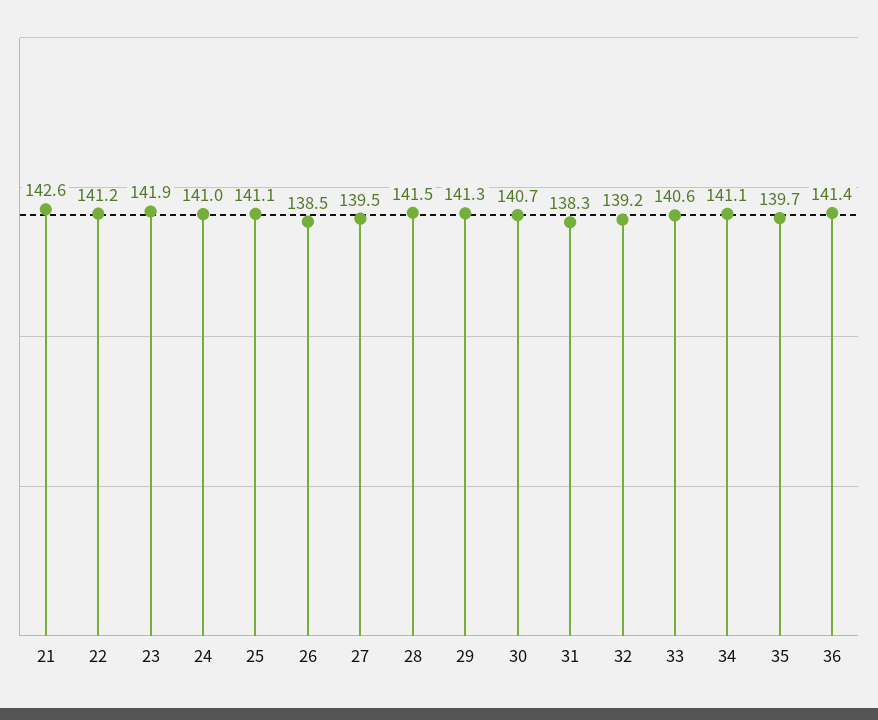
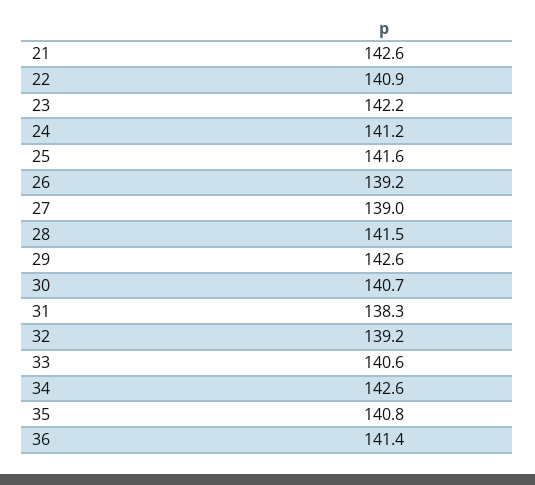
22: 141.2 -> 140.9
23: 141.9 -> 142.2
24: 141 -> 141.2
25: 141.1 -> 141.6
26: 138.5 -> 139.2
27: 139.5 -> 139
29: 141.3 -> 142.6
34: 141.1 -> 142.6
35: 139.7 -> 140.8

